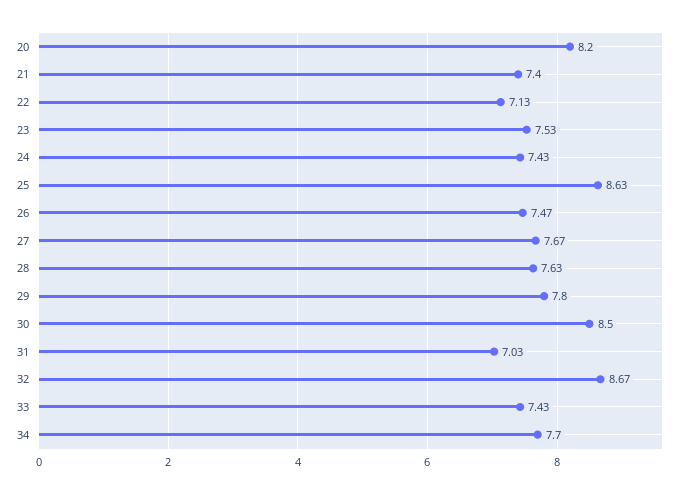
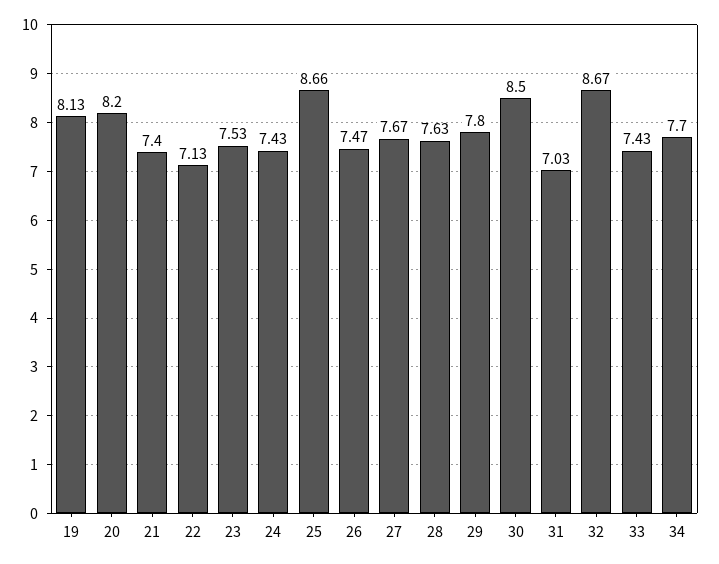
25: 8.63 -> 8.66
19: none -> 8.13

